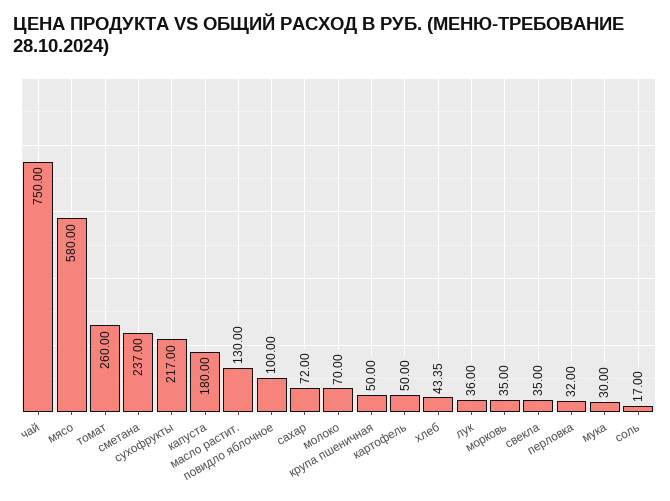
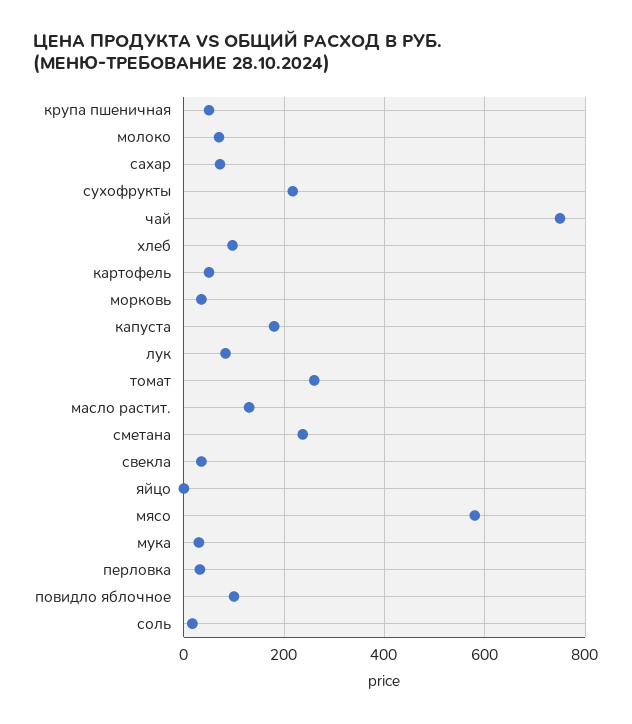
хлеб: 43.35 -> 100
лук: 36 -> 80
яйцо: none -> 0

